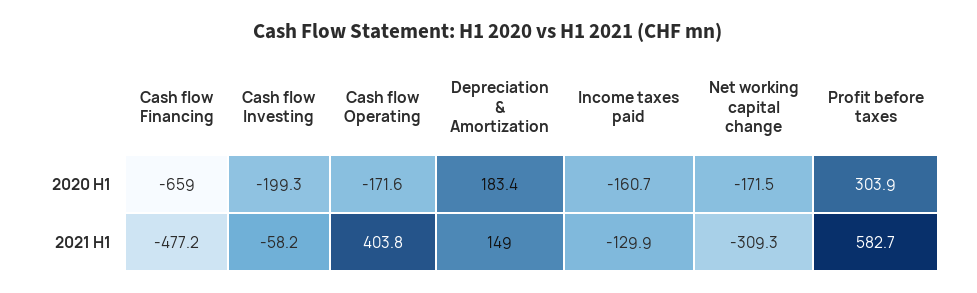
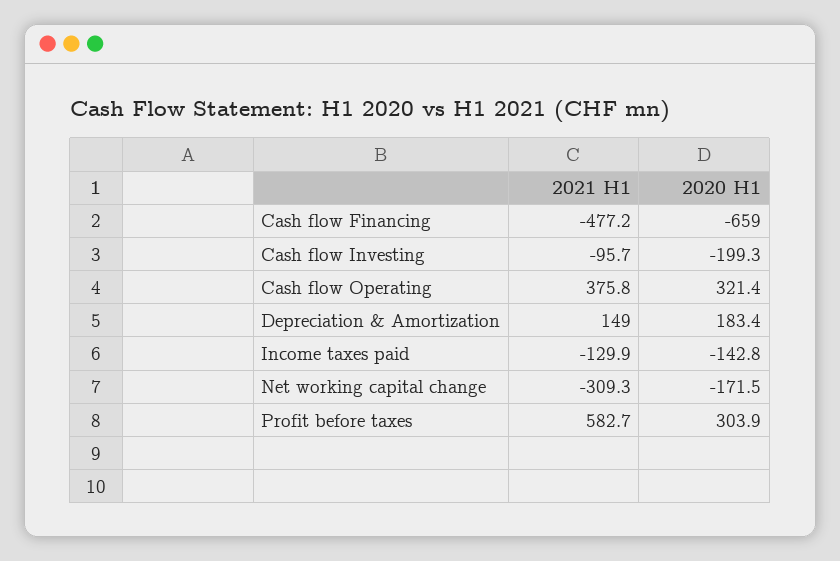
Cash flow Operating, 2020 H1: -171.6 -> 321.4
Income taxes paid, 2020 H1: -160.7 -> -142.8
Cash flow Investing, 2021 H1: -58.2 -> -95.7
Cash flow Operating, 2021 H1: 403.8 -> 375.8

